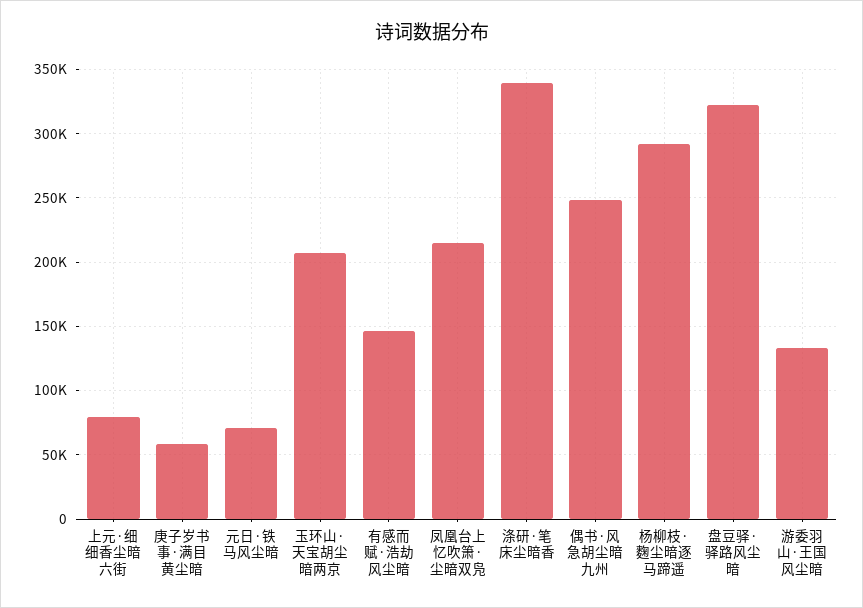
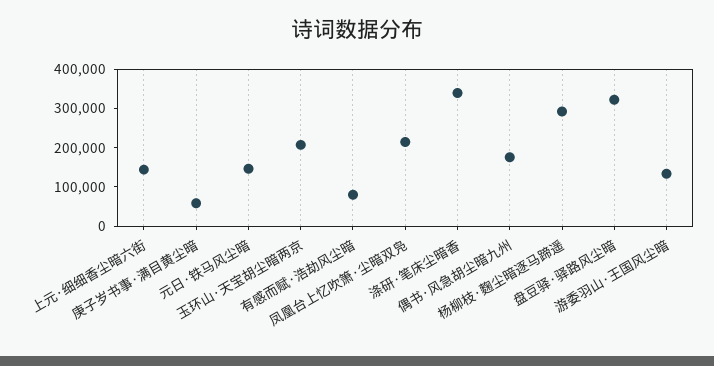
上元·细细香尘暗六街: 80000 -> 150000
元日·铁马风尘暗: 70000 -> 150000
有感而赋·浩劫风尘暗: 145000 -> 75000
偶书·风急胡尘暗九州: 250000 -> 175000

